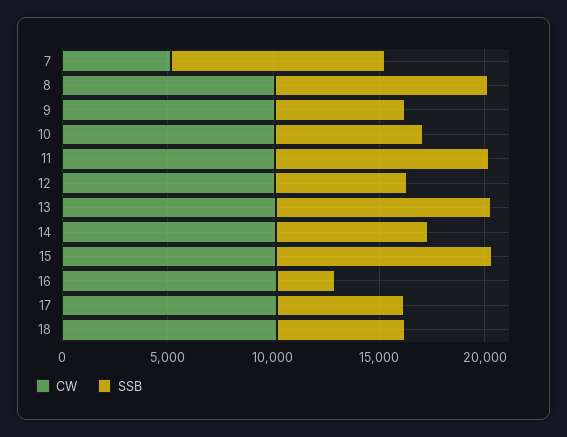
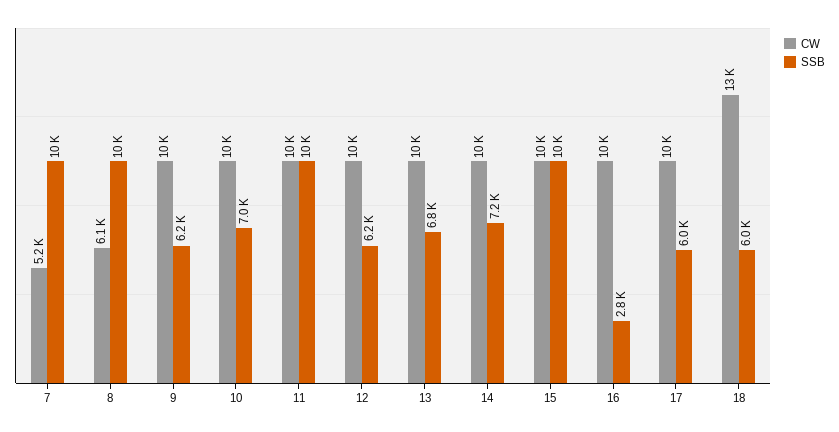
CW, 8: 10000 -> 6100
SSB, 13: 10000 -> 6800
CW, 18: 10000 -> 13000

